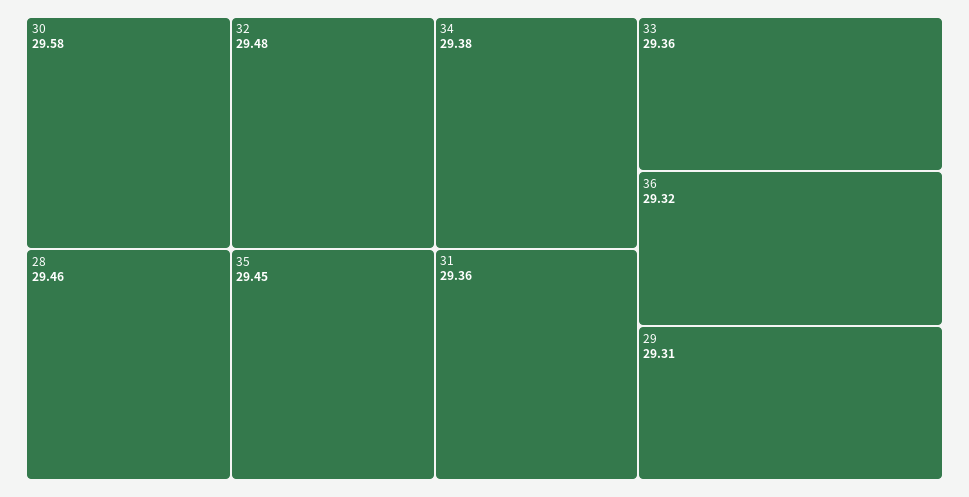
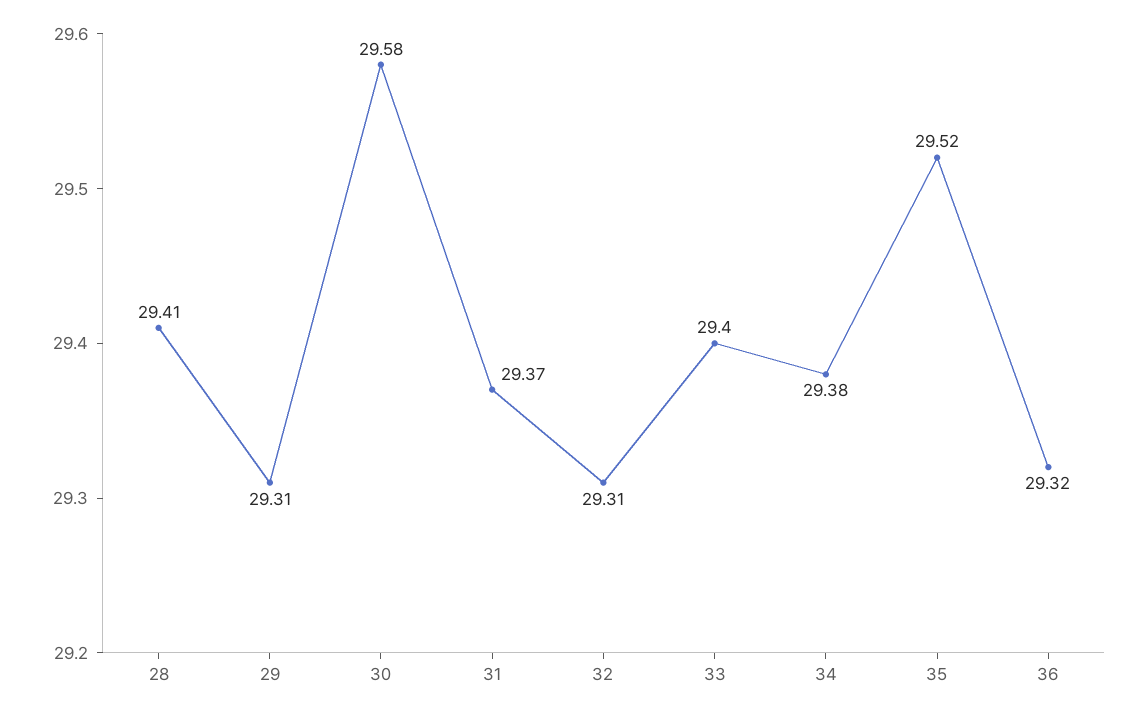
32: 29.48 -> 29.31
28: 29.46 -> 29.41
35: 29.45 -> 29.52
31: 29.36 -> 29.37
33: 29.36 -> 29.4

